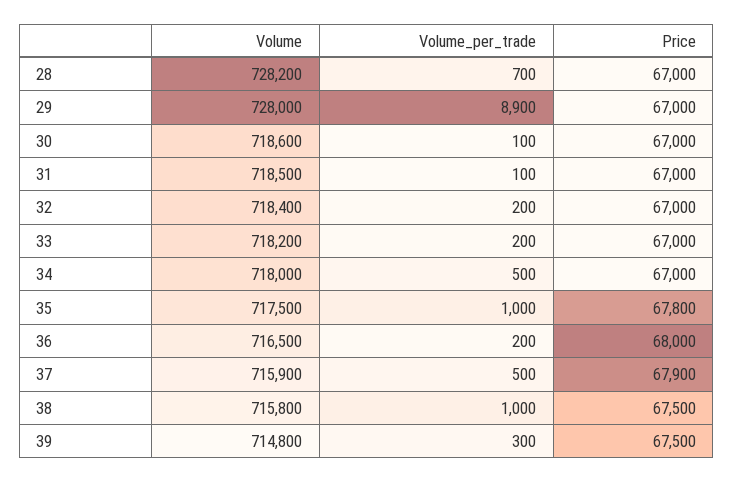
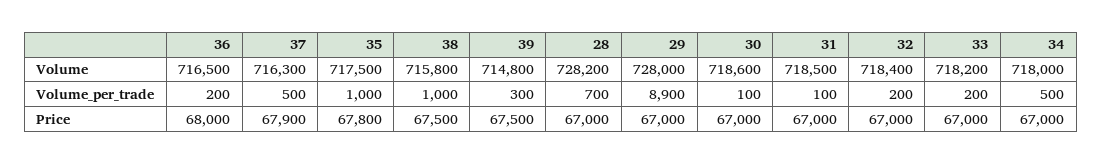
Volume, 37: 715900 -> 716300

